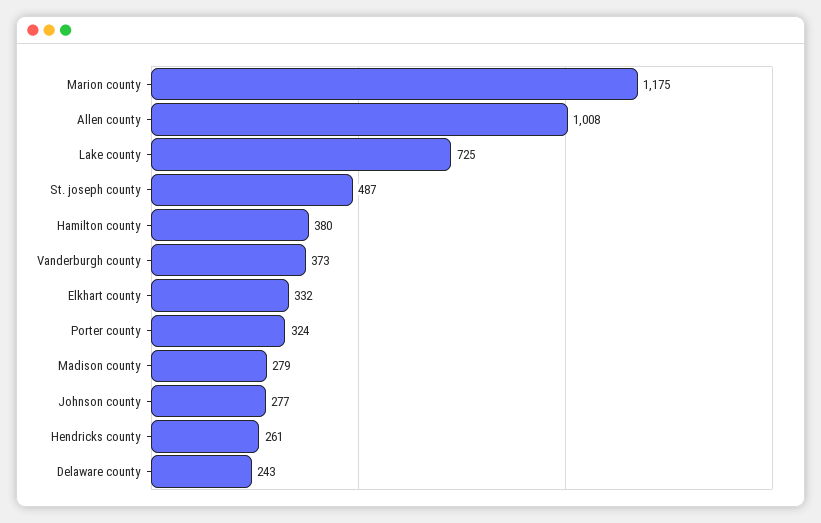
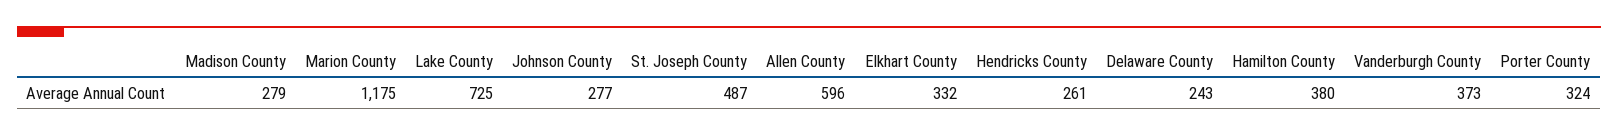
Allen county: 1008 -> 596

